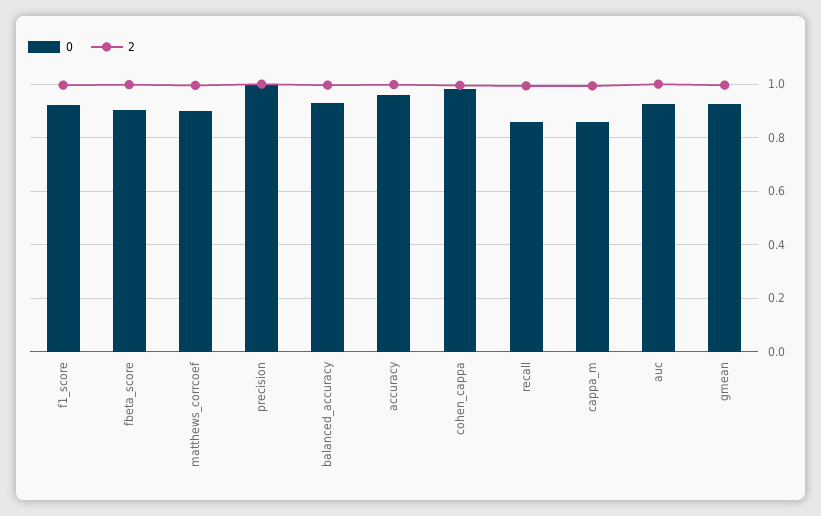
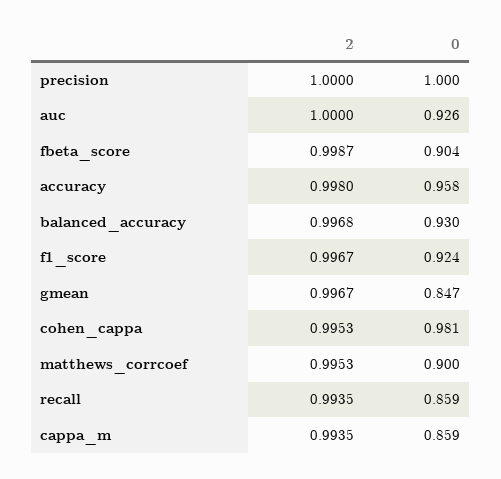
0, gmean: 0.925 -> 0.847

